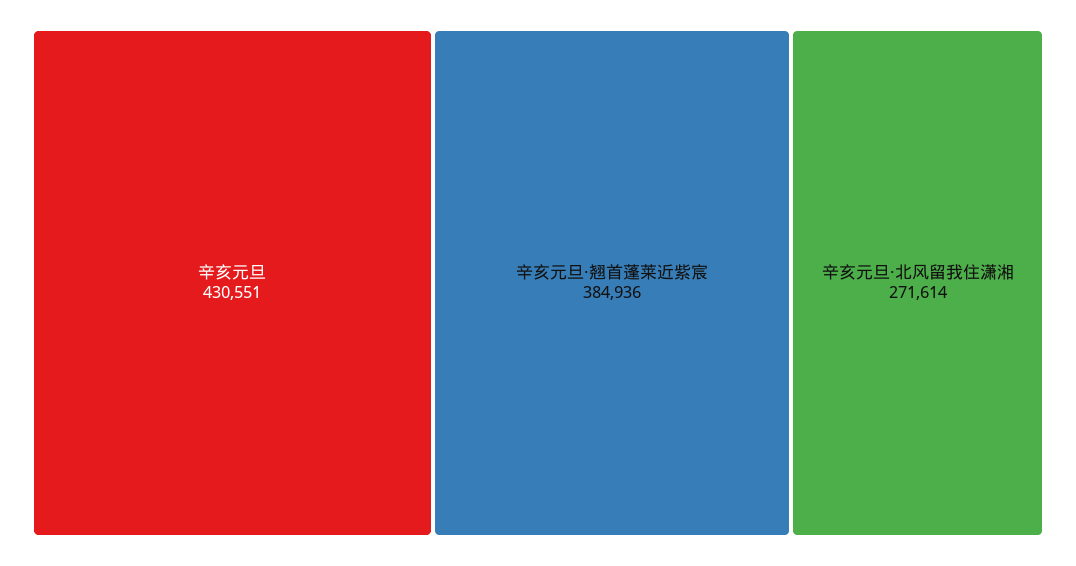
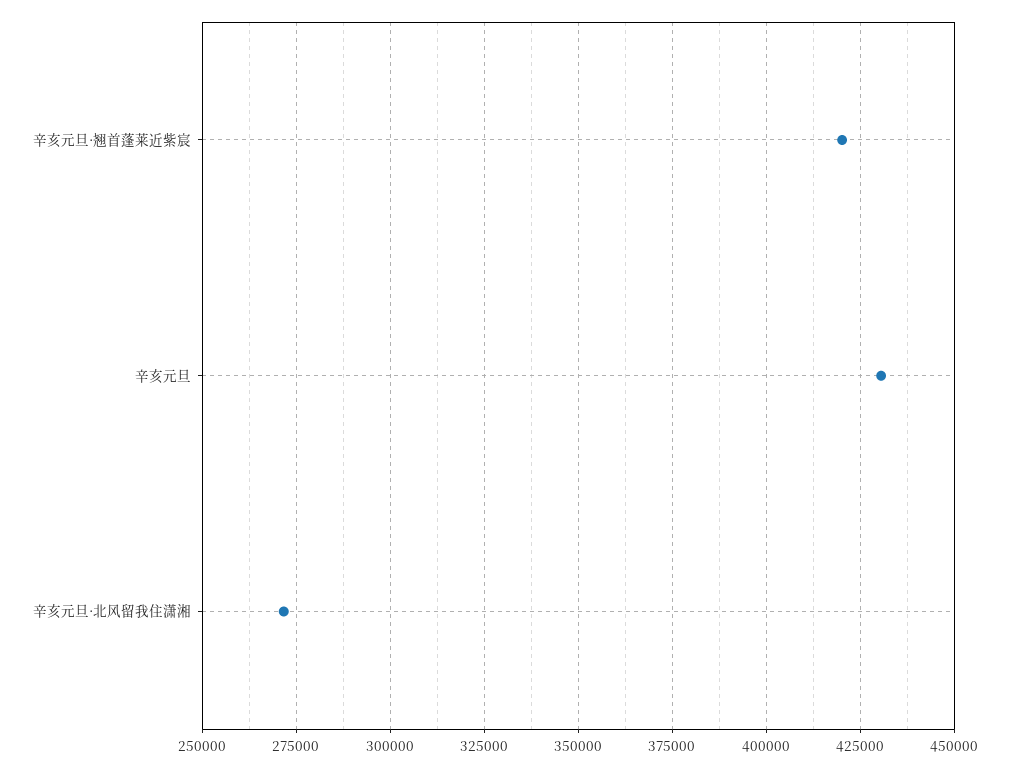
辛亥元旦·翘首蓬莱近紫宸: 384936 -> 420000

